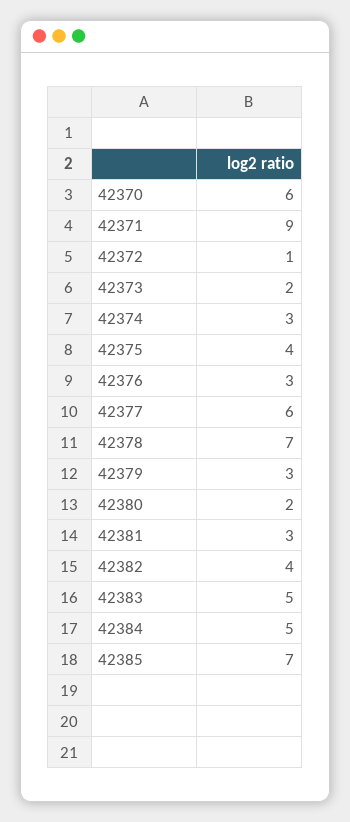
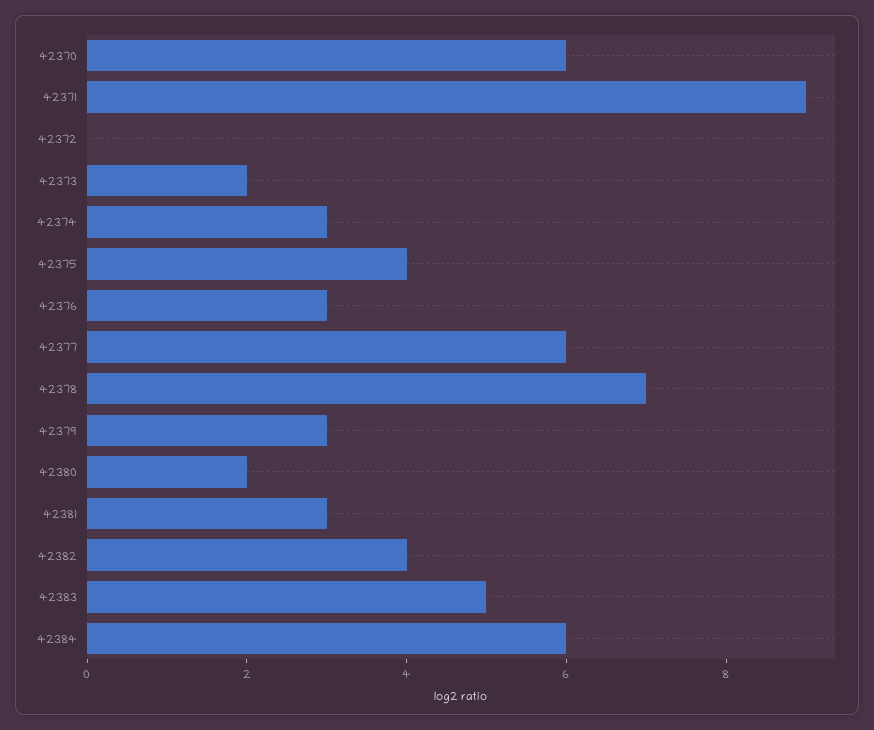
42372: 1 -> 0
42384: 5 -> 6
42385: 7 -> none

